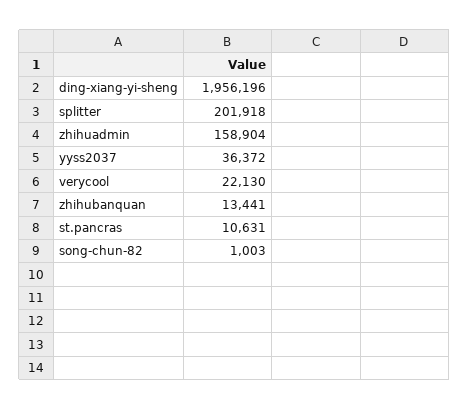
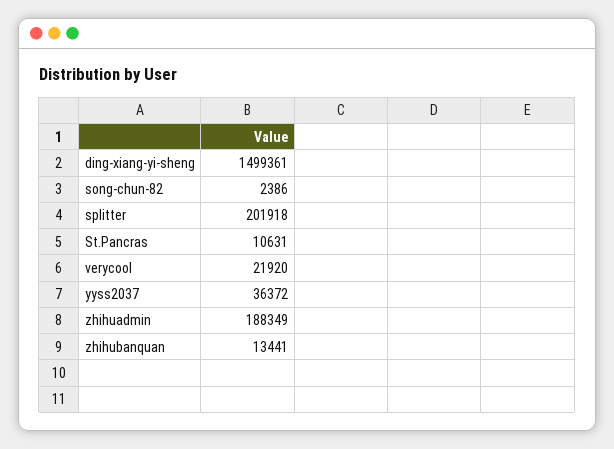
ding-xiang-yi-sheng: 1956196 -> 1499361
zhihuadmin: 158904 -> 188349
verycool: 22130 -> 21920
song-chun-82: 1003 -> 2386

